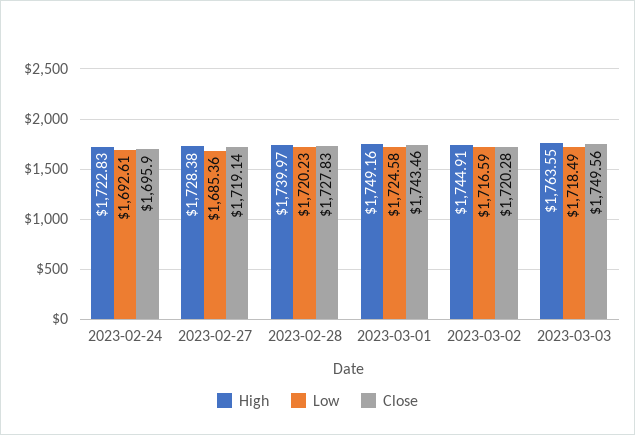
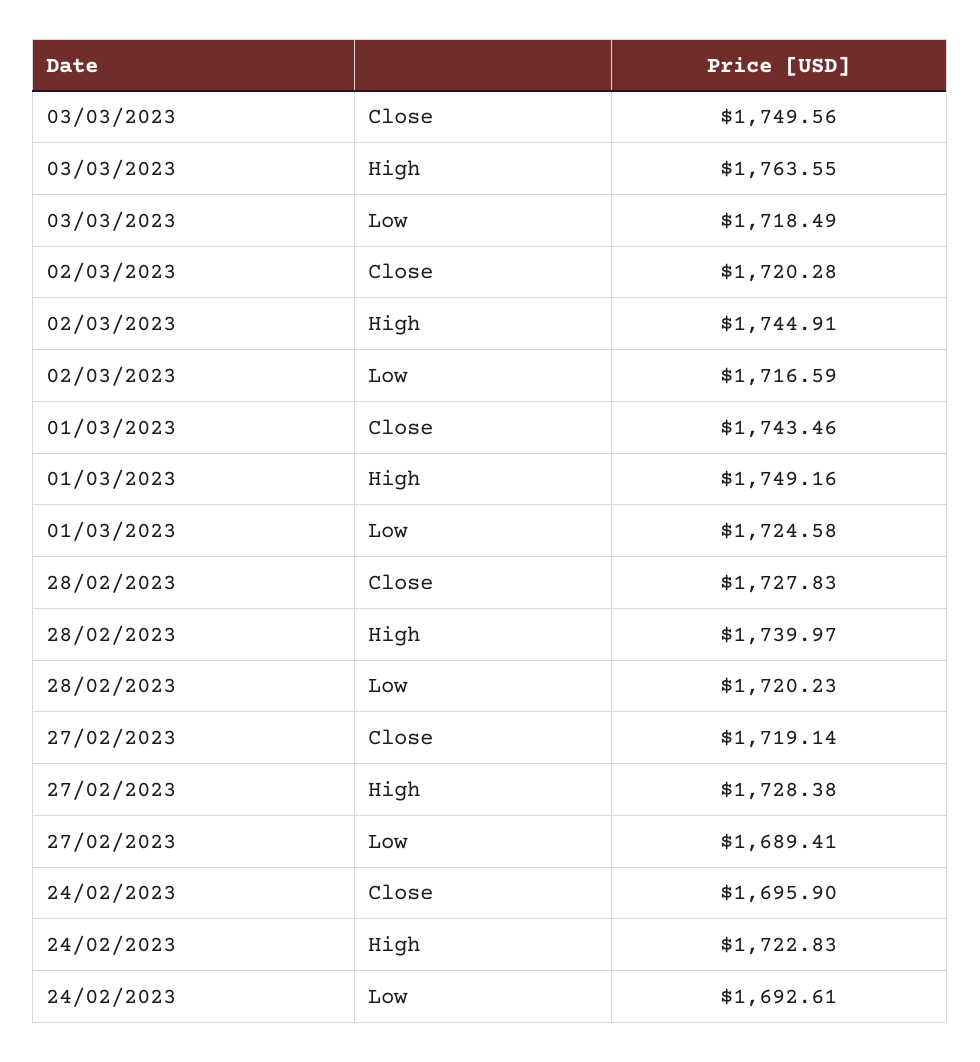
Low, 2023-02-27: 1685.36 -> 1689.41

